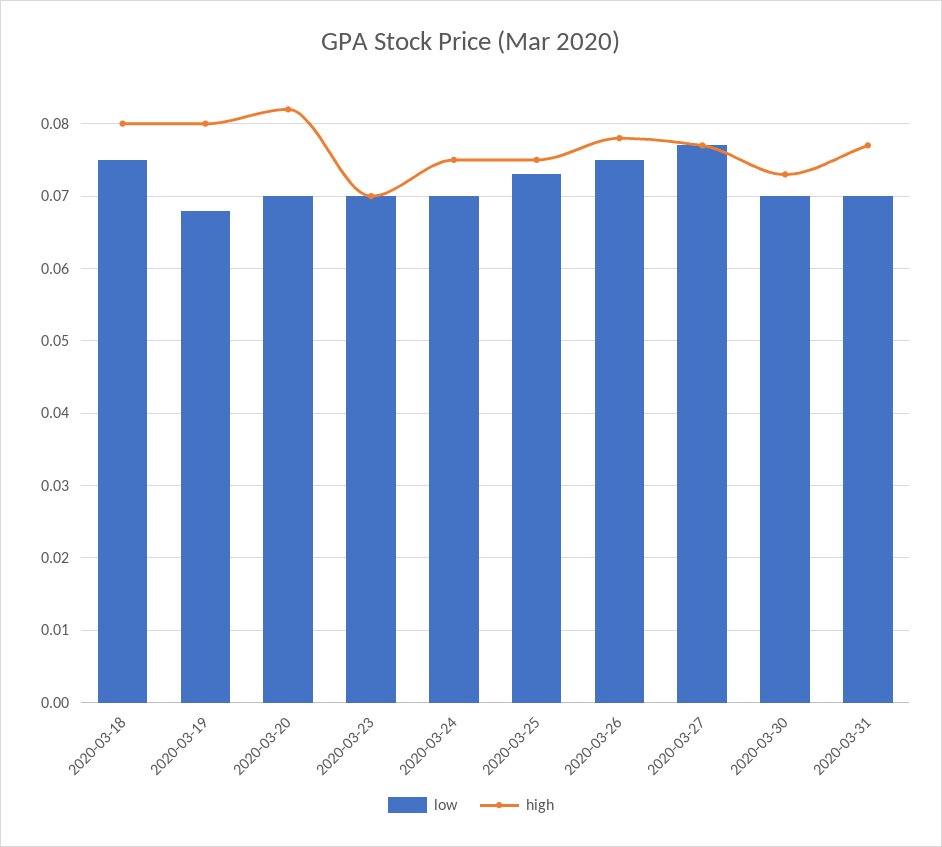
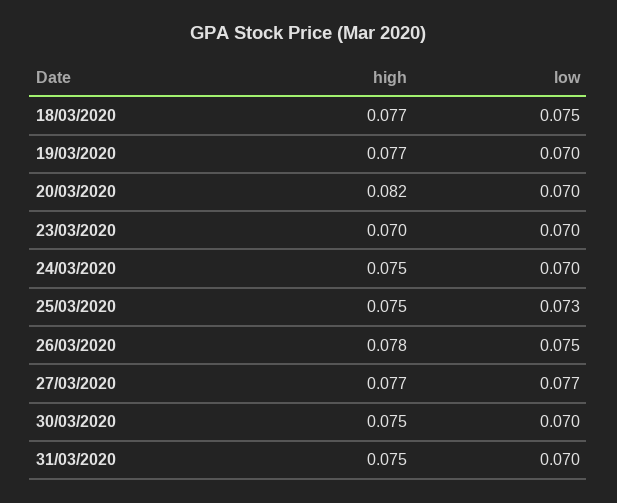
high, 2020-03-18: 0.08 -> 0.077
low, 2020-03-19: 0.068 -> 0.07
high, 2020-03-19: 0.08 -> 0.077
high, 2020-03-30: 0.073 -> 0.075
high, 2020-03-31: 0.077 -> 0.075

